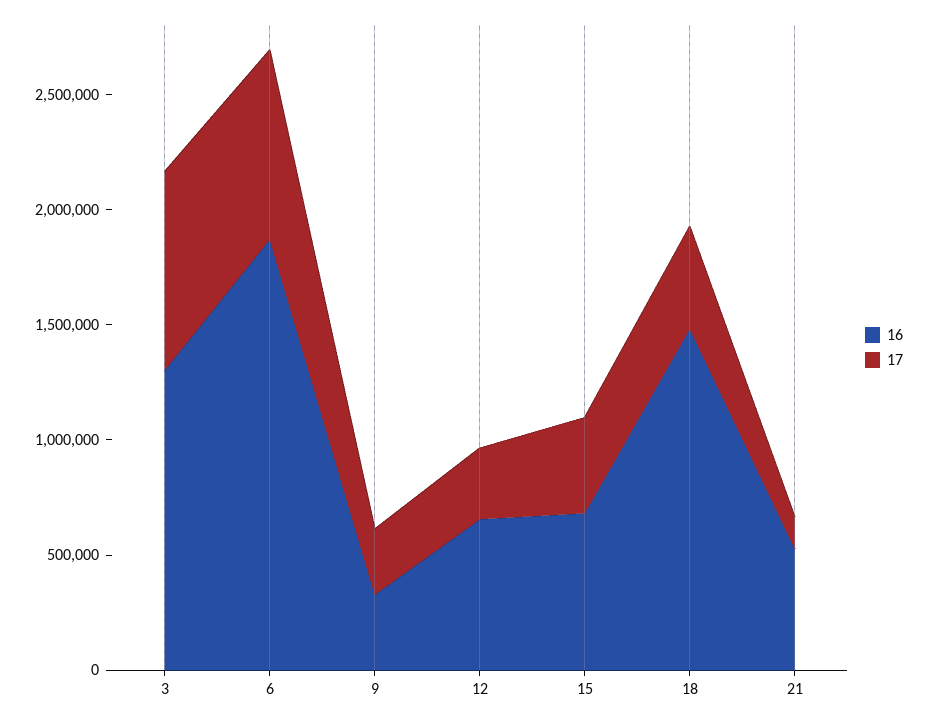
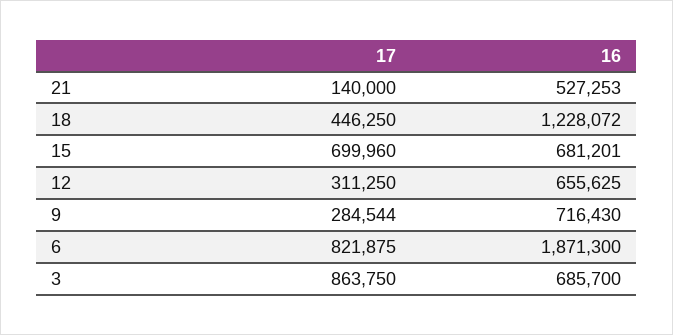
16, 3: 1300000 -> 685700
16, 9: 300000 -> 716430
17, 15: 400000 -> 699960
16, 18: 1500000 -> 1228072

